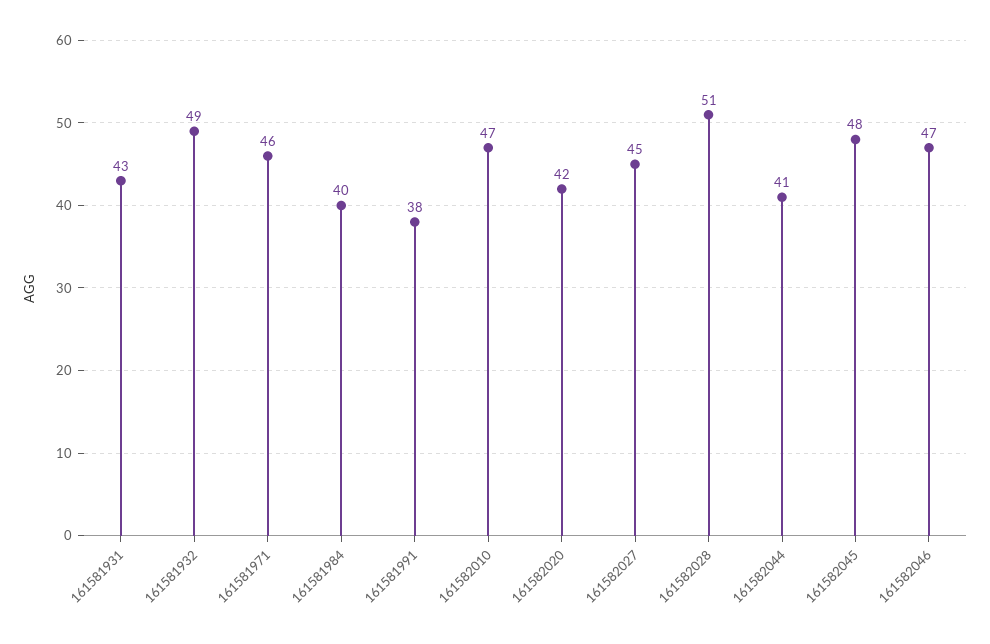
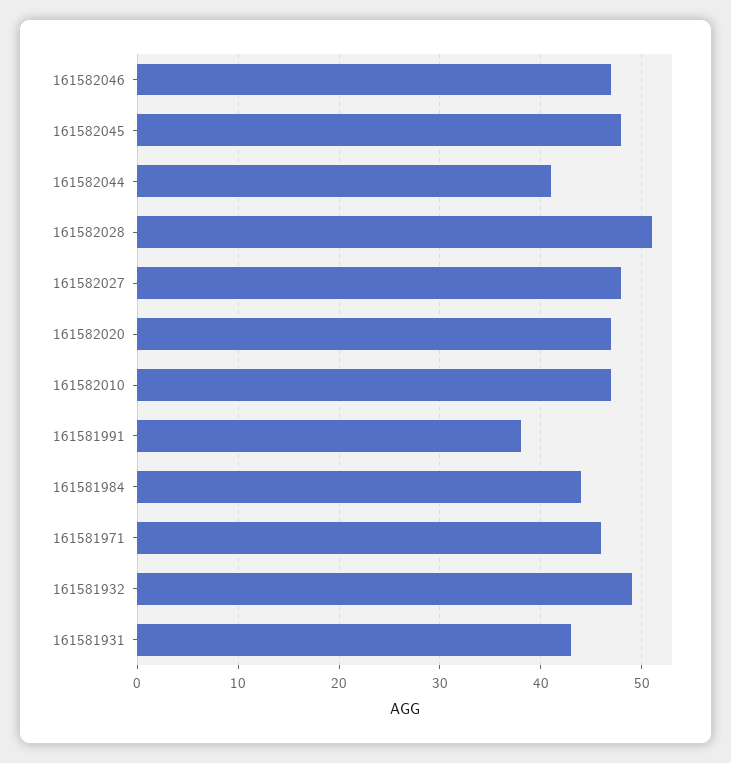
161581984: 40 -> 44
161582020: 42 -> 47
161582027: 45 -> 48

